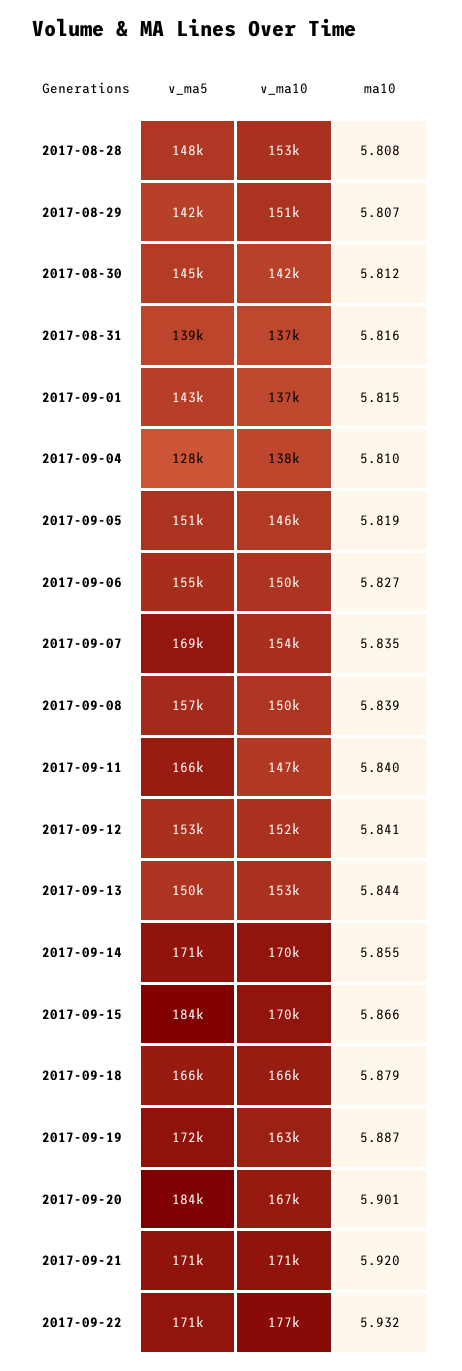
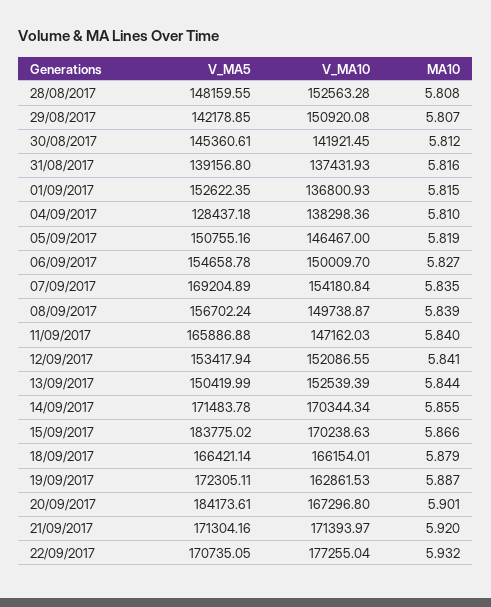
v_ma5, 2017-09-01: 143000 -> 152622.35

